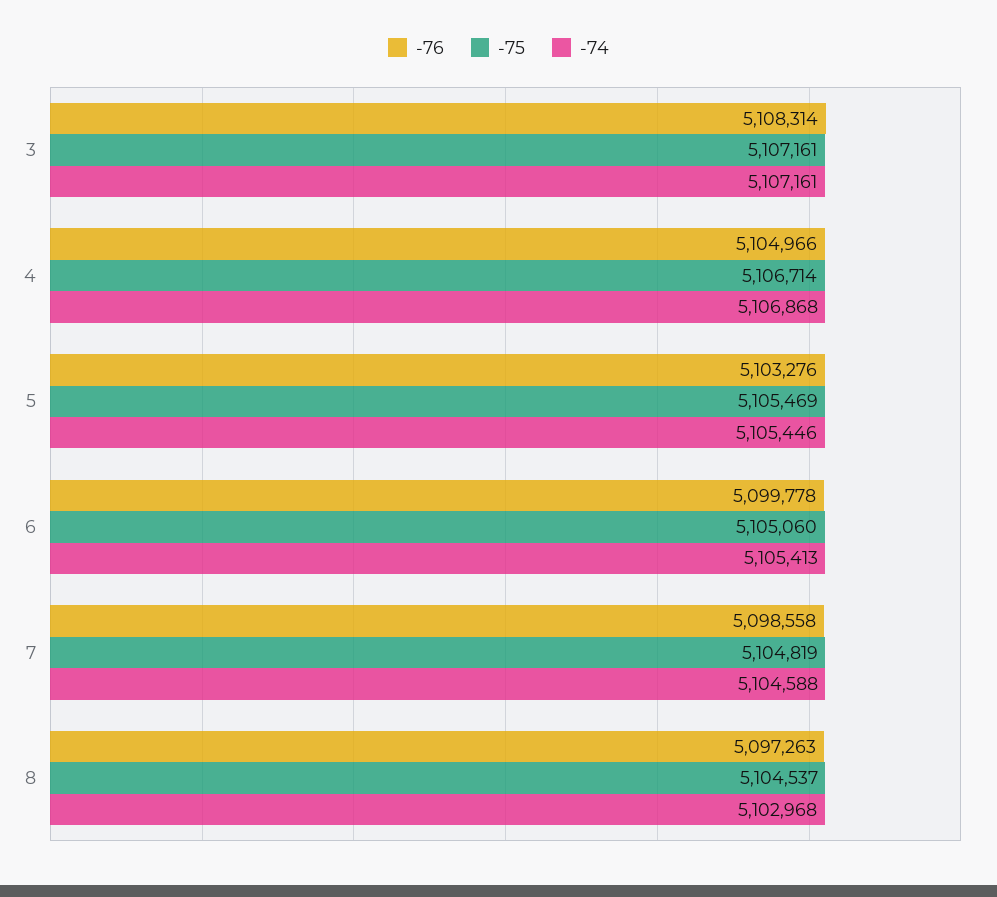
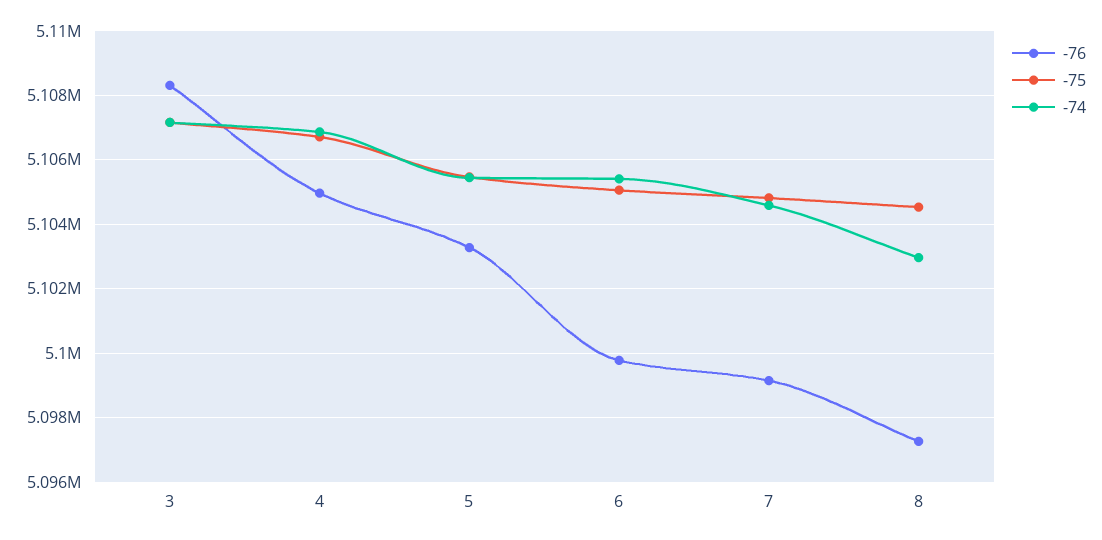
-76, 7: 5098558 -> 5099200

